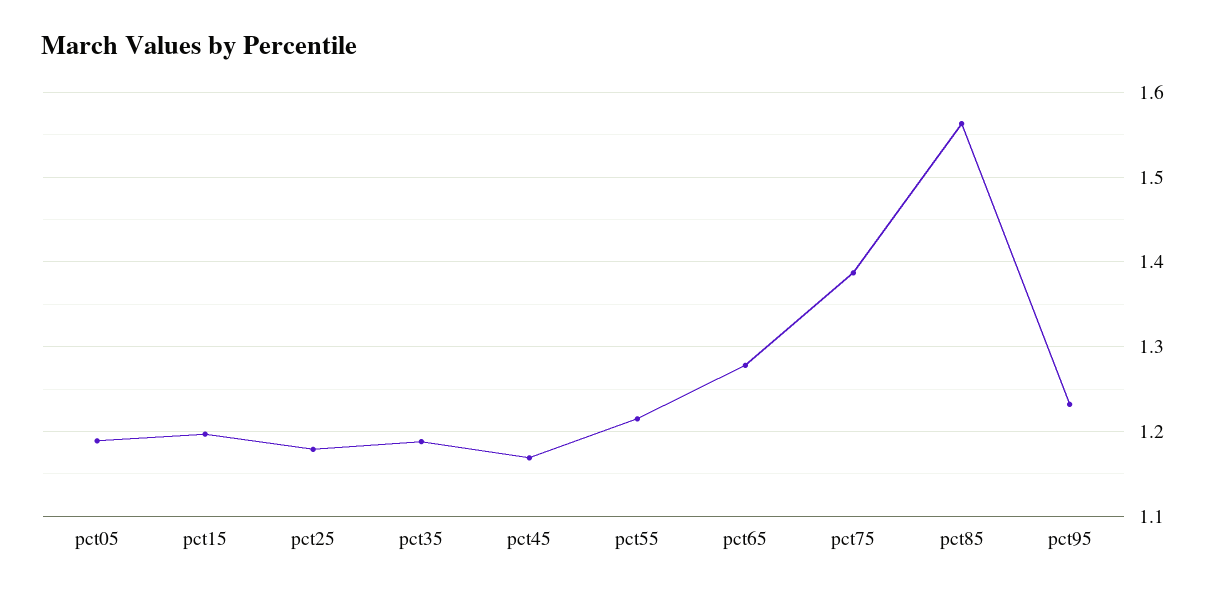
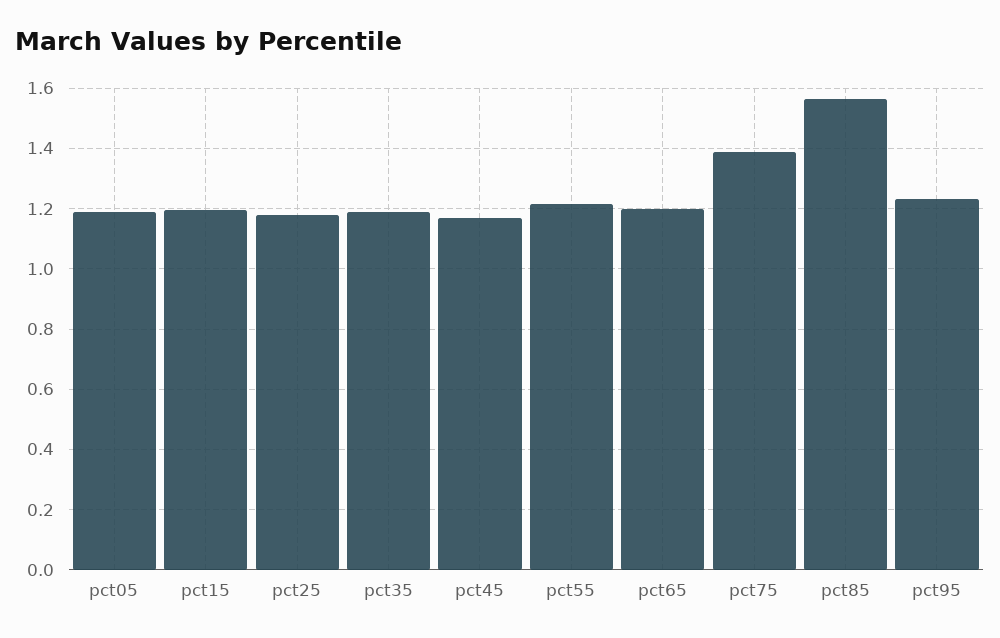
pct65: 1.28 -> 1.2

